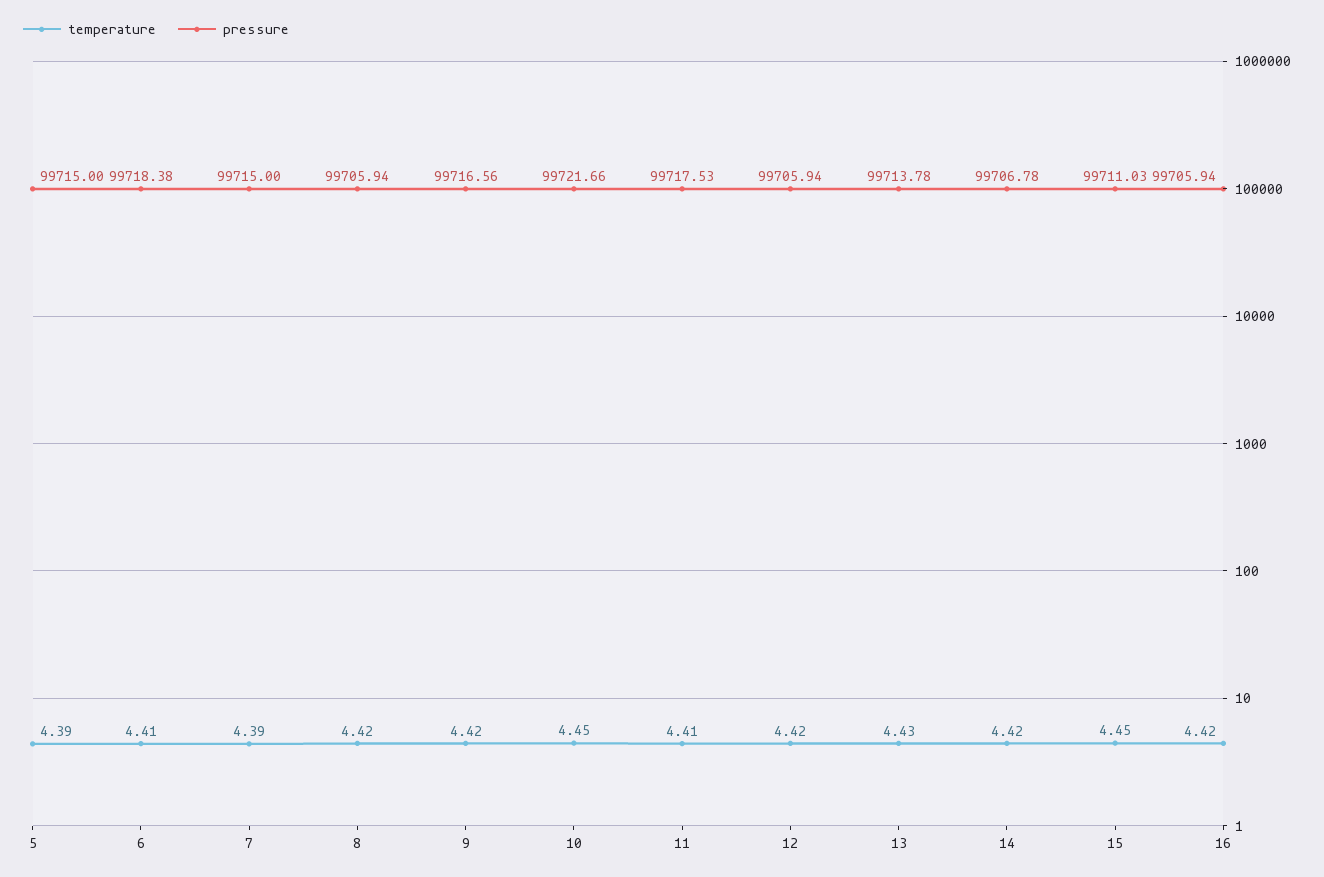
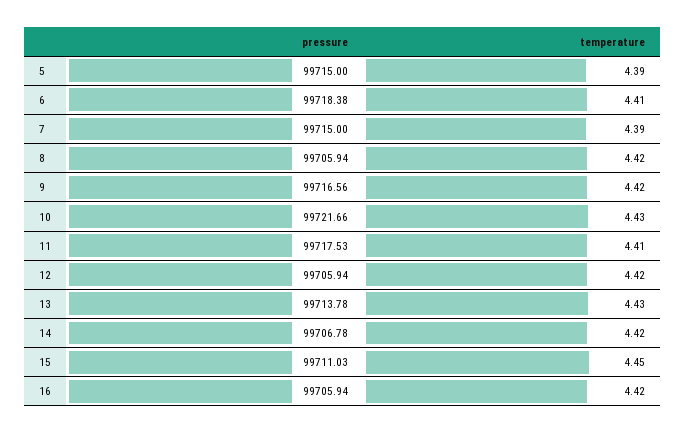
temperature, 10: 4.45 -> 4.43

